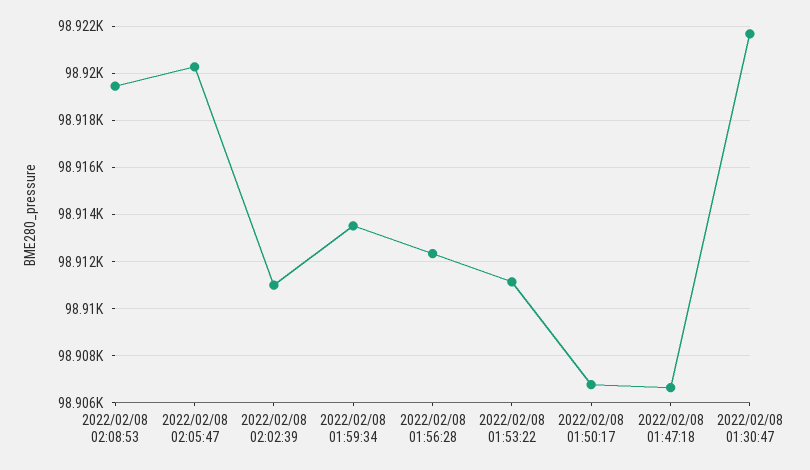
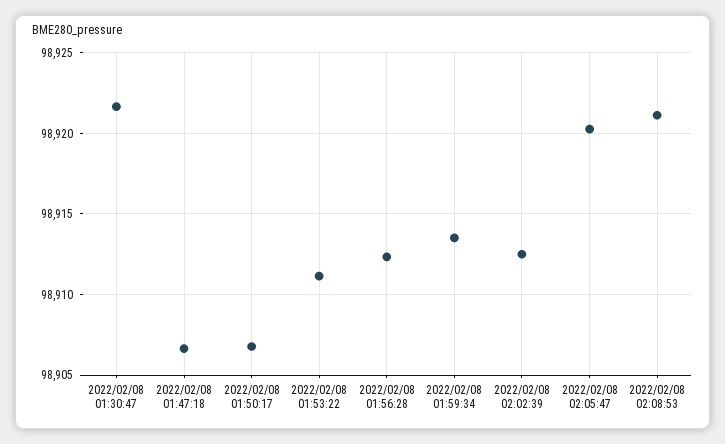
2022/02/08 02:08:53: 98919.5 -> 98921
2022/02/08 02:02:39: 98911 -> 98912.5

